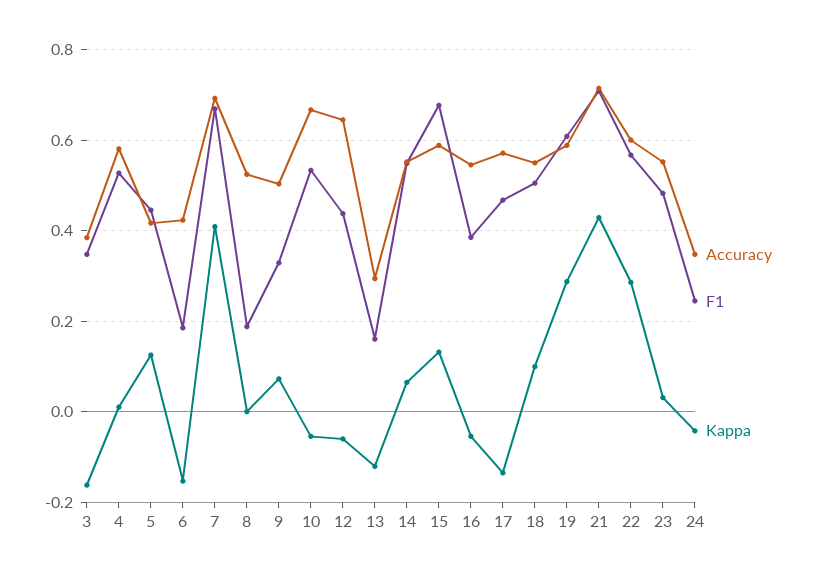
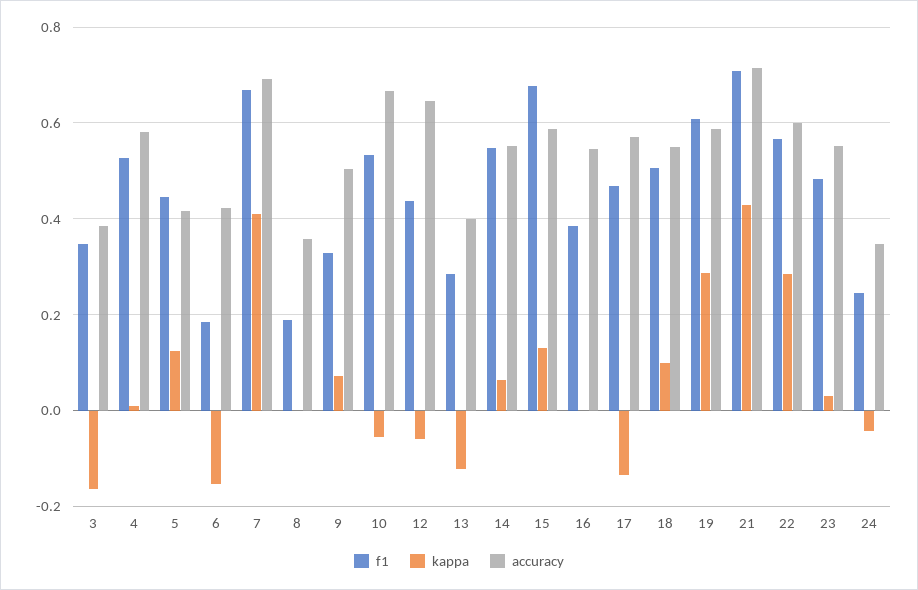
Accuracy, 8: 0.52 -> 0.36
Accuracy, 13: 0.3 -> 0.4
F1, 13: 0.16 -> 0.28
Kappa, 16: -0.06 -> 0

